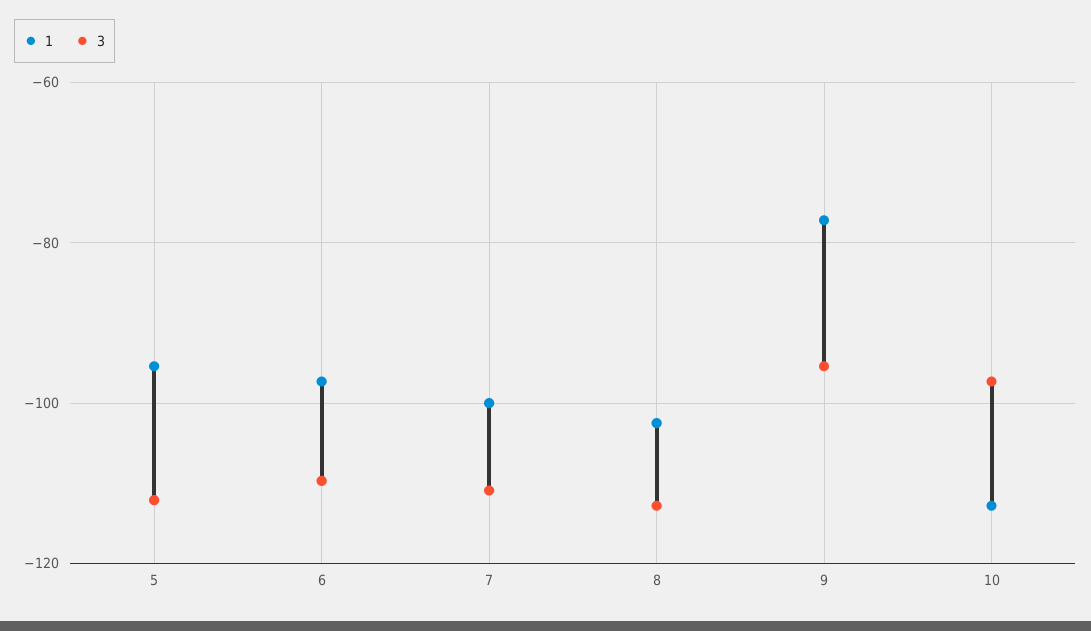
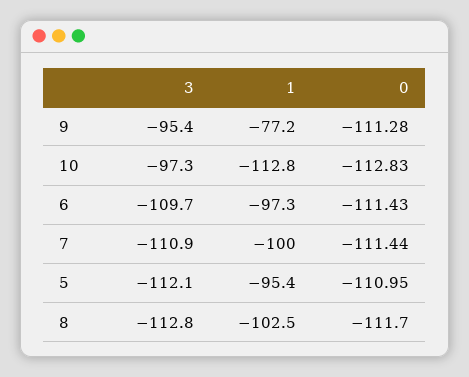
0, 9: none -> -111.28
0, 10: none -> -112.83
0, 6: none -> -111.43
0, 7: none -> -111.44
0, 5: none -> -110.95
0, 8: none -> -111.7

